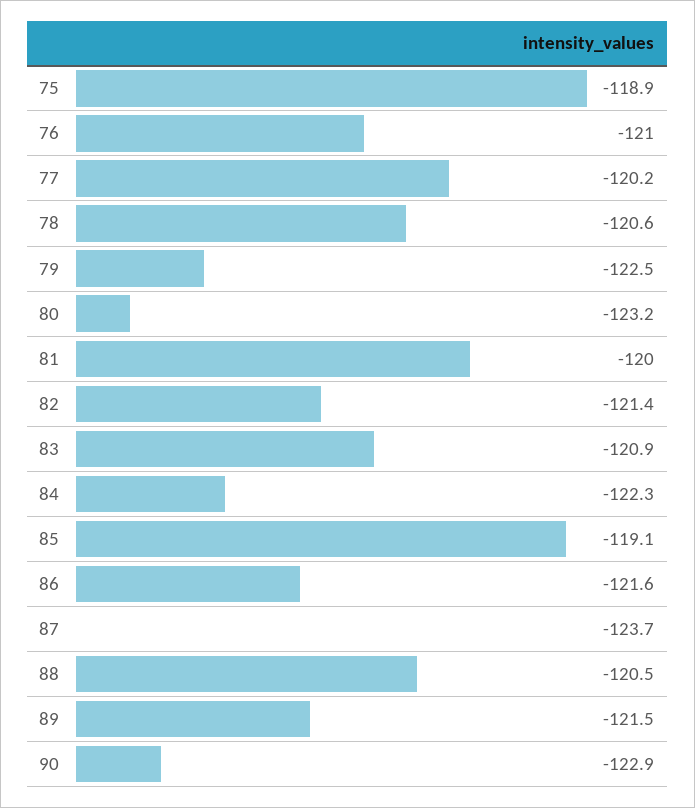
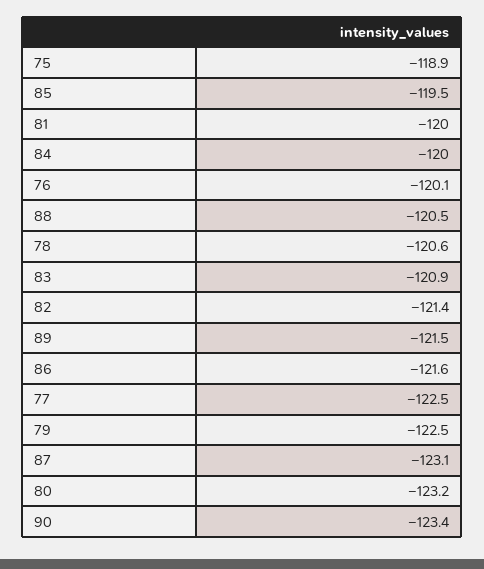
76: -121 -> -120.1
77: -120.2 -> -122.5
84: -122.3 -> -120
85: -119.1 -> -119.5
87: -123.7 -> -123.1
90: -122.9 -> -123.4

